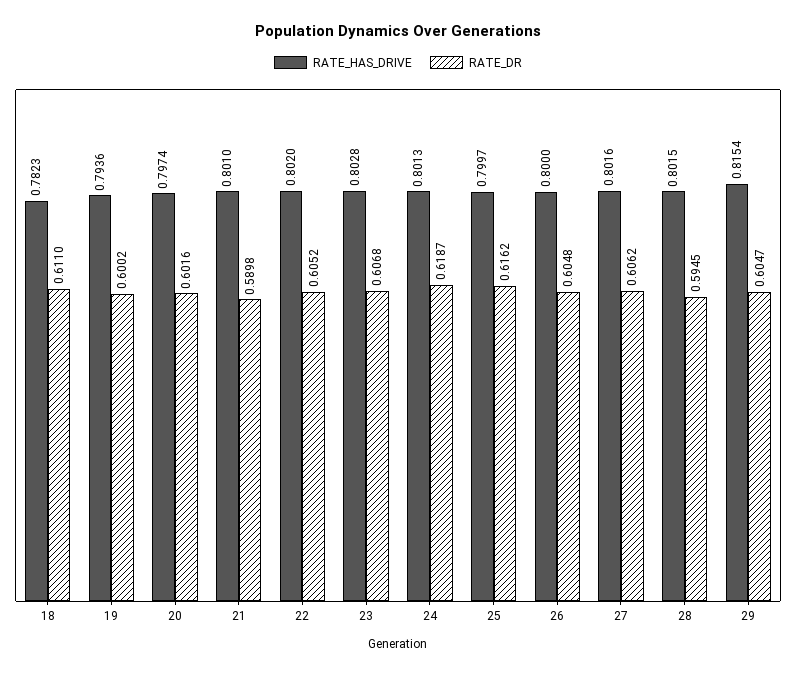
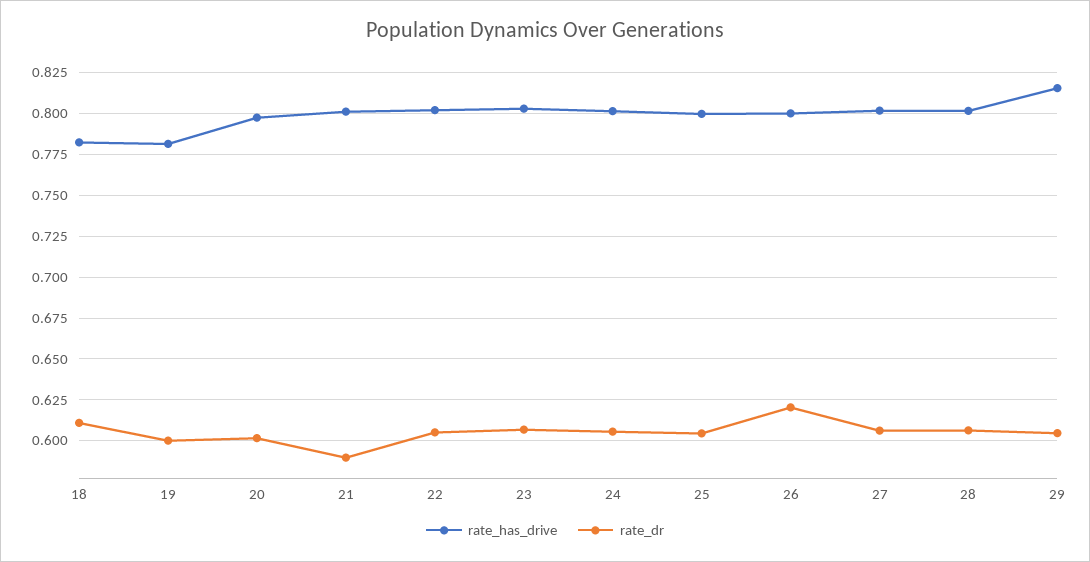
RATE_HAS_DRIVE, 19: 0.7936 -> 0.78
RATE_DR, 24: 0.6187 -> 0.605
RATE_DR, 25: 0.6162 -> 0.605
RATE_DR, 26: 0.6048 -> 0.62
RATE_DR, 28: 0.5945 -> 0.605

